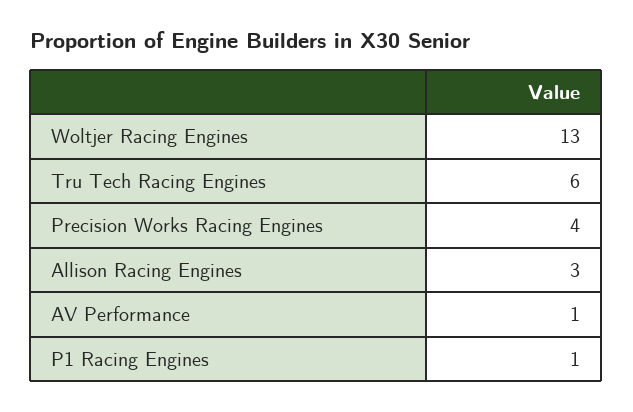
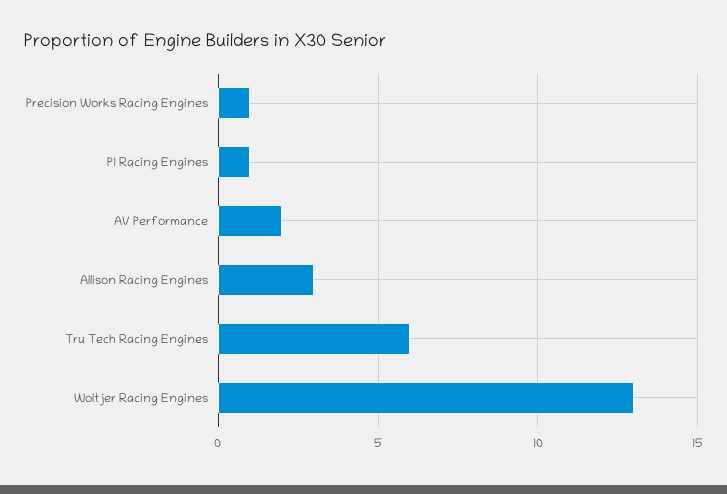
Precision Works Racing Engines: 4 -> 1
AV Performance: 1 -> 2

